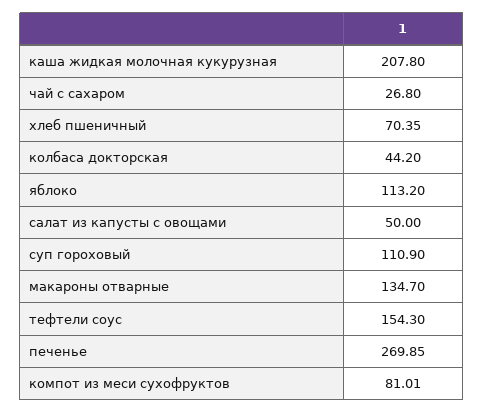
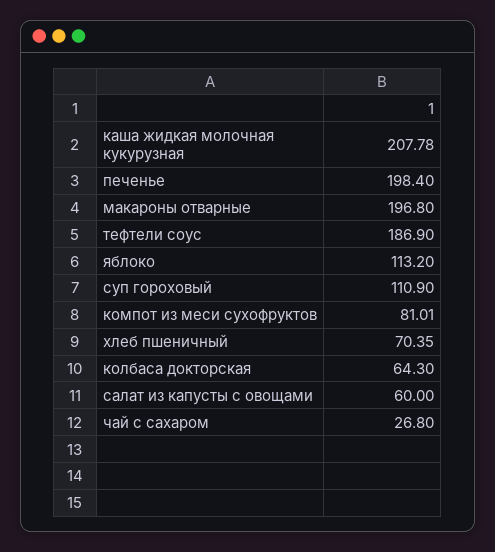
каша жидкая молочная кукурузная: 207.8 -> 207.78
колбаса докторская: 44.2 -> 64.3
салат из капусты с овощами: 50 -> 60
макароны отварные: 134.7 -> 196.8
тефтели соус: 154.3 -> 186.9
печенье: 269.85 -> 198.4

